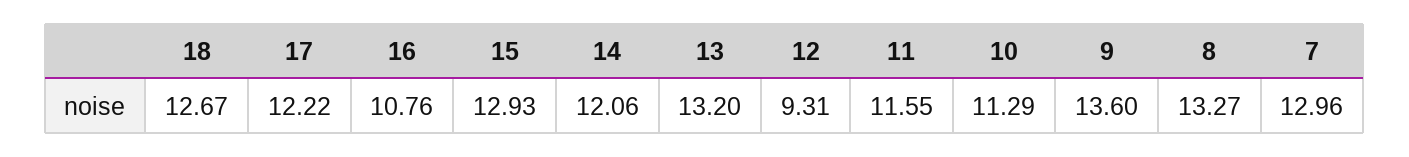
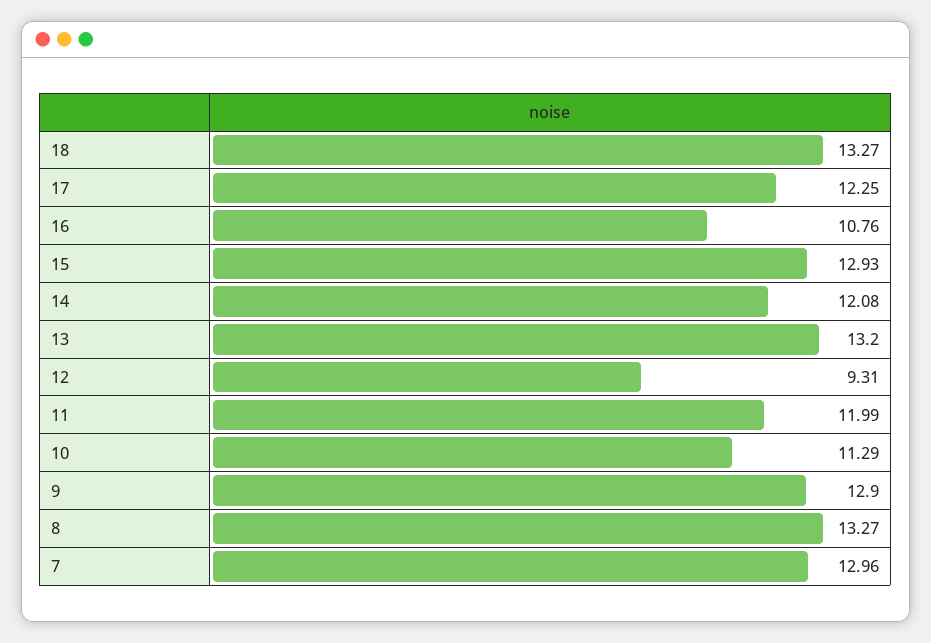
18: 12.67 -> 13.27
17: 12.22 -> 12.25
14: 12.06 -> 12.08
11: 11.55 -> 11.99
9: 13.6 -> 12.9

